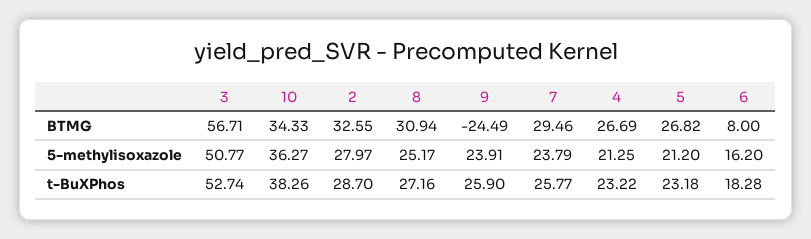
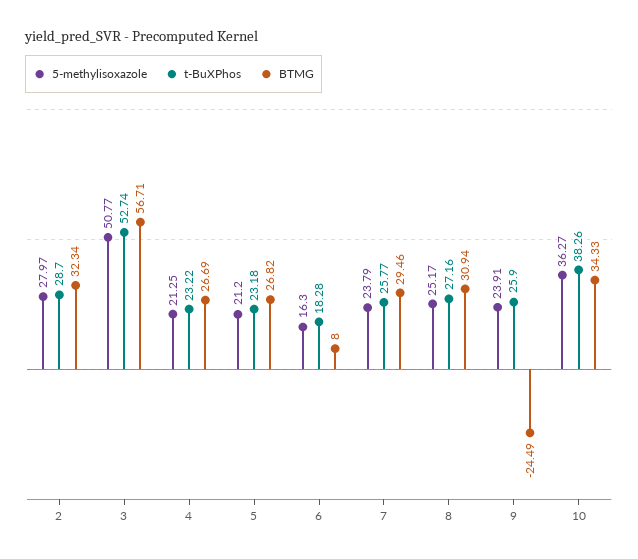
BTMG, 2: 32.55 -> 32.34
5-methylisoxazole, 6: 16.2 -> 16.3

